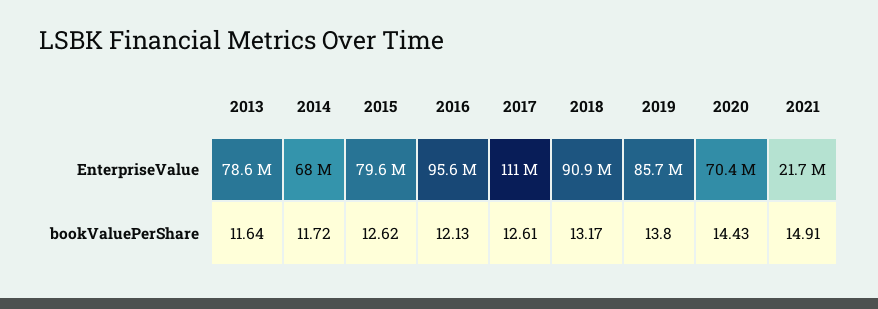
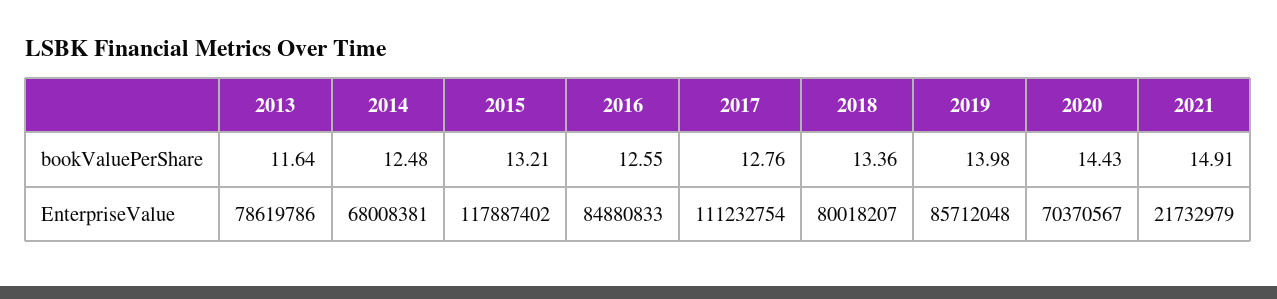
2015, EnterpriseValue: 79600000 -> 117887402
2016, EnterpriseValue: 95600000 -> 84880833
2018, EnterpriseValue: 90900000 -> 80018207
2014, bookValuePerShare: 11.72 -> 12.48
2015, bookValuePerShare: 12.62 -> 13.21
2016, bookValuePerShare: 12.13 -> 12.55
2017, bookValuePerShare: 12.61 -> 12.76
2018, bookValuePerShare: 13.17 -> 13.36
2019, bookValuePerShare: 13.8 -> 13.98

